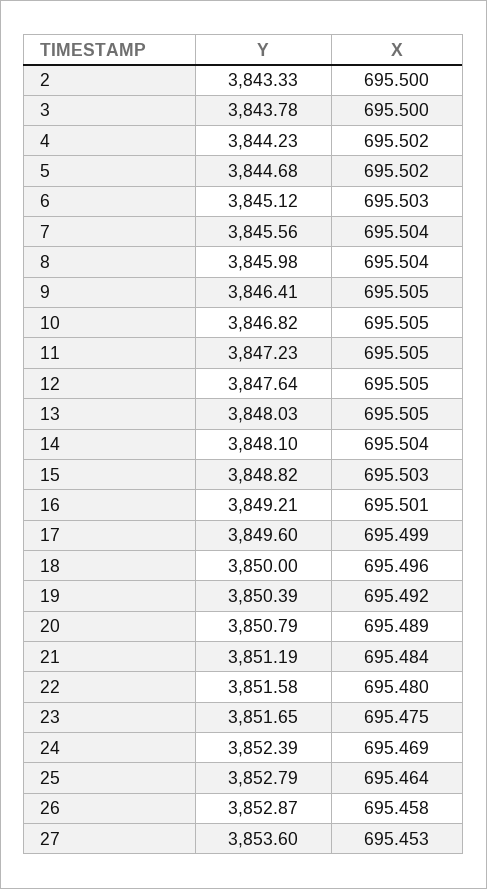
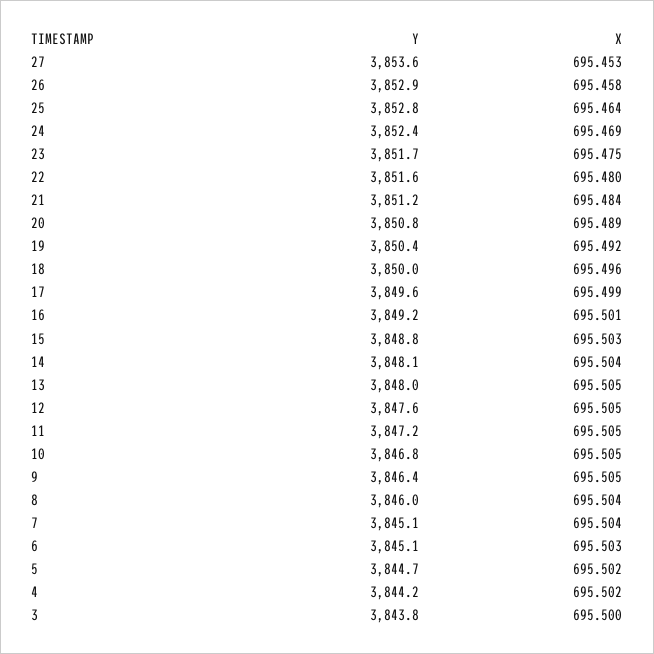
Y, 2: 3843.33 -> none
X, 2: 695.5 -> none
Y, 7: 3845.56 -> 3845.1

